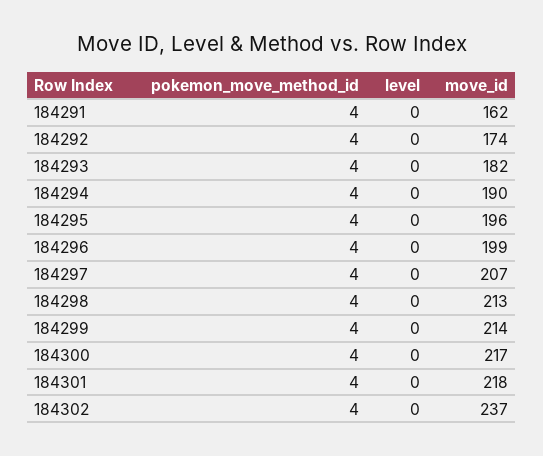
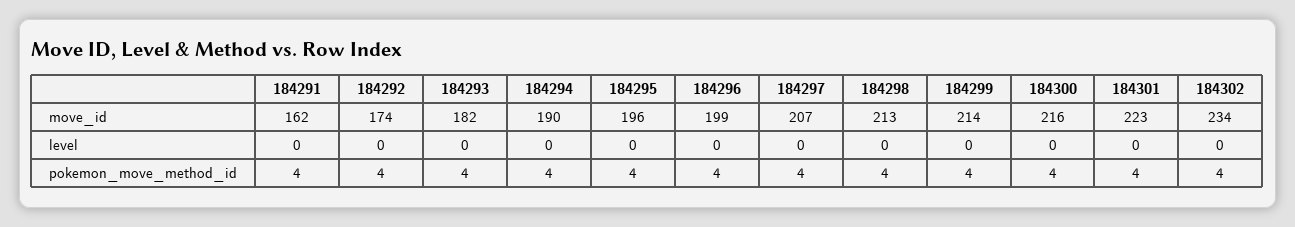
move_id, 184300: 217 -> 216
move_id, 184301: 218 -> 223
move_id, 184302: 237 -> 234

